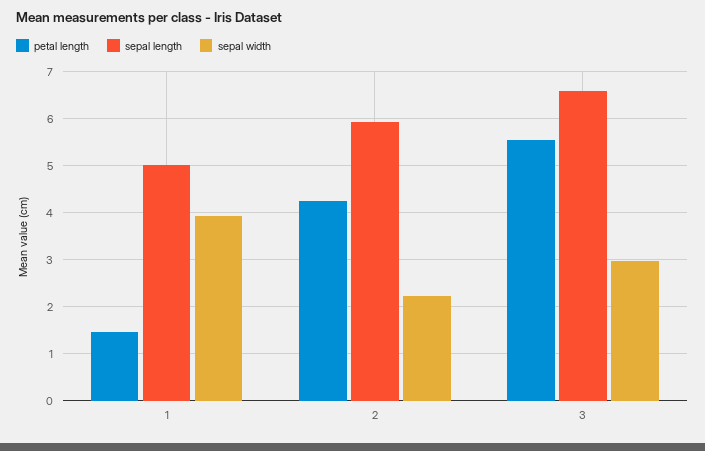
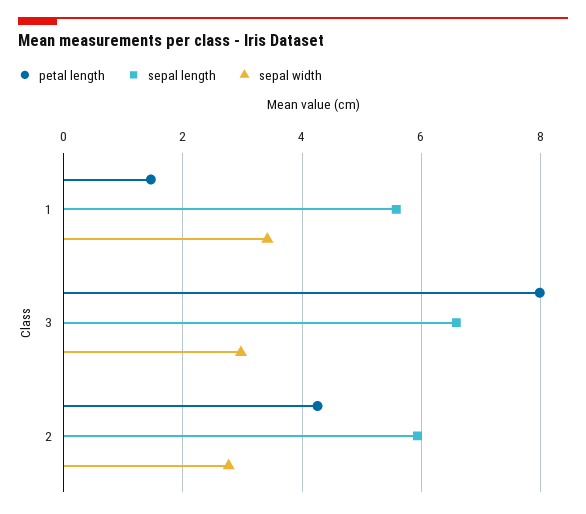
sepal length, 1: 5 -> 5.6
sepal width, 1: 4 -> 3.4
sepal width, 2: 2.2 -> 2.8
petal length, 3: 5.6 -> 8

